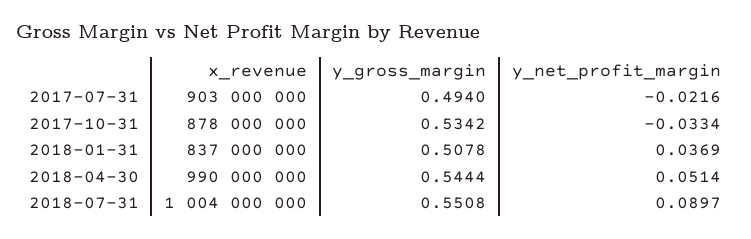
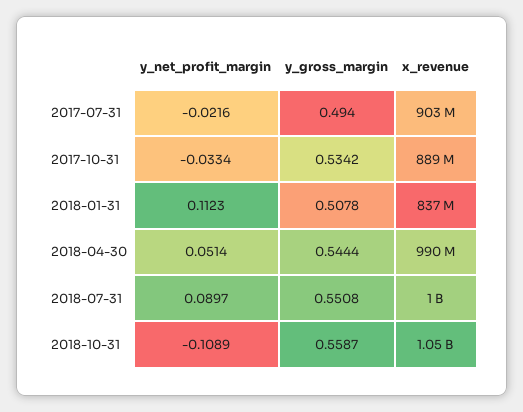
x_revenue, 2017-10-31: 878000000 -> 889000000
y_net_profit_margin, 2018-01-31: 0.0369 -> 0.1123
y_net_profit_margin, 2018-10-31: none -> -0.1089
y_gross_margin, 2018-10-31: none -> 0.5587
x_revenue, 2018-10-31: none -> 1050000000

